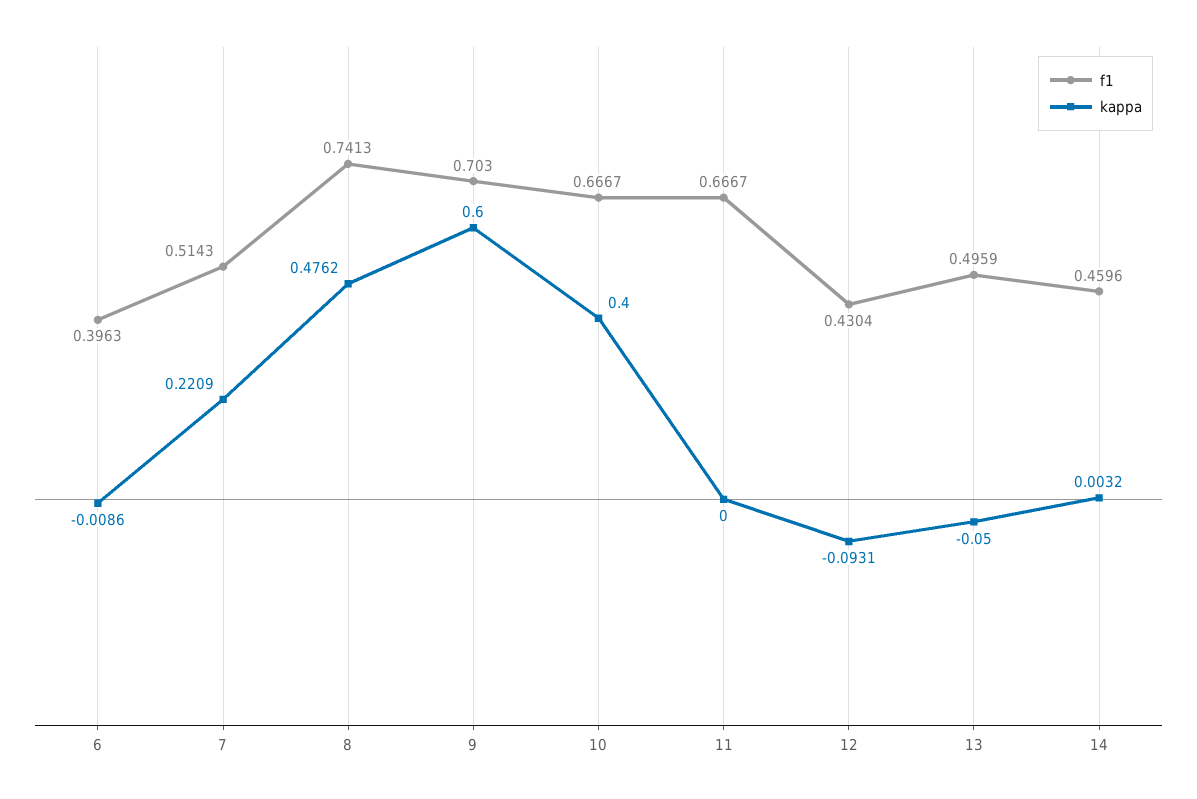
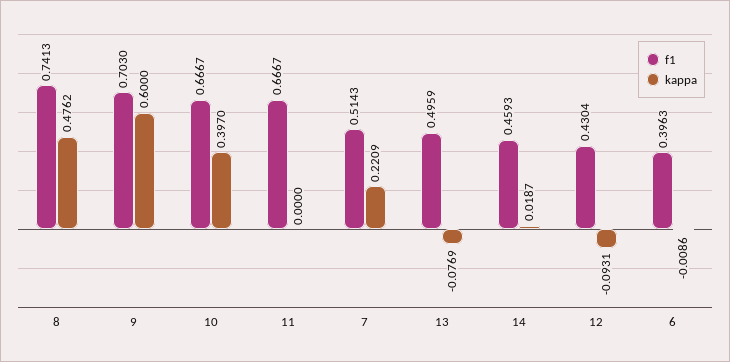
kappa, 10: 0.4 -> 0.397
kappa, 13: -0.05 -> -0.0769
f1, 14: 0.4596 -> 0.4593
kappa, 14: 0.0032 -> 0.0187

